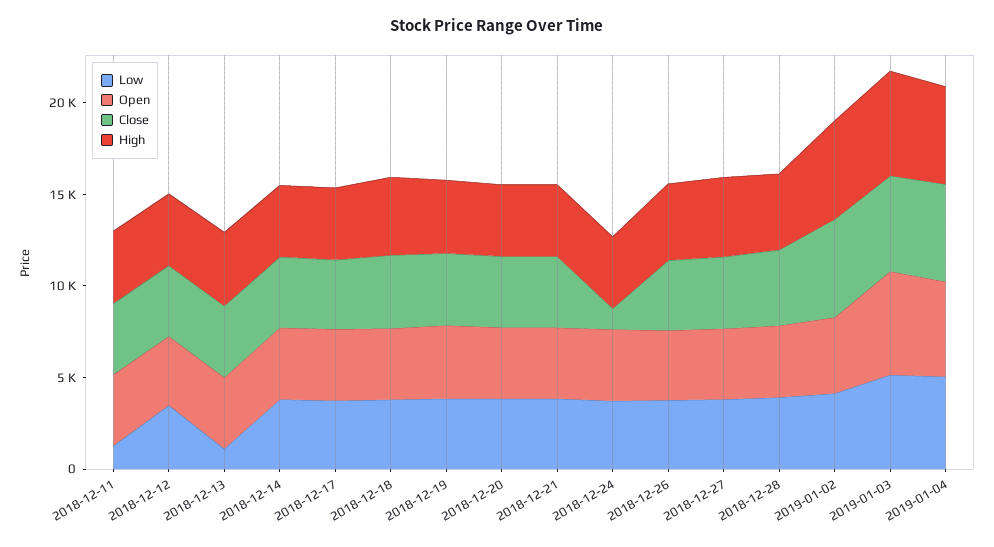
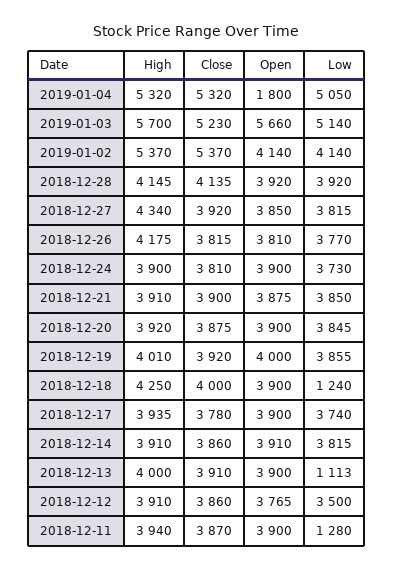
Low, 2018-12-18: 4000 -> 1240
Close, 2018-12-24: 1000 -> 3810
Open, 2019-01-04: 5000 -> 1800

